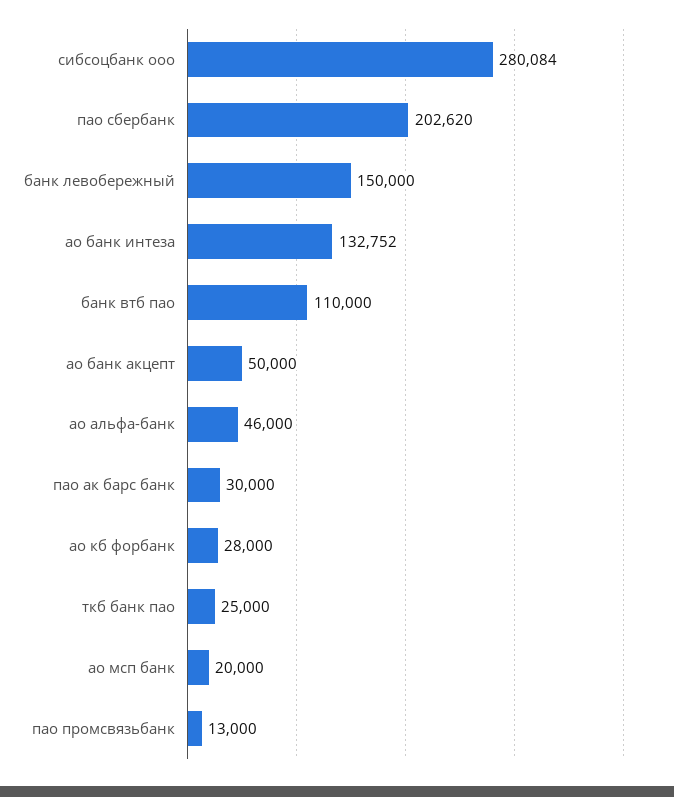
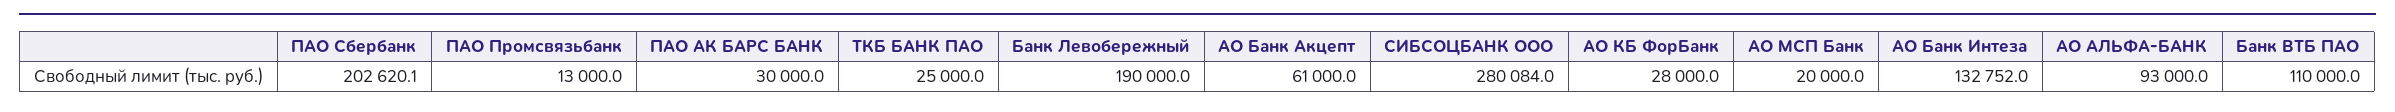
банк левобережный: 150000 -> 190000
ао банк акцепт: 50000 -> 61000
ао альфа-банк: 46000 -> 93000

